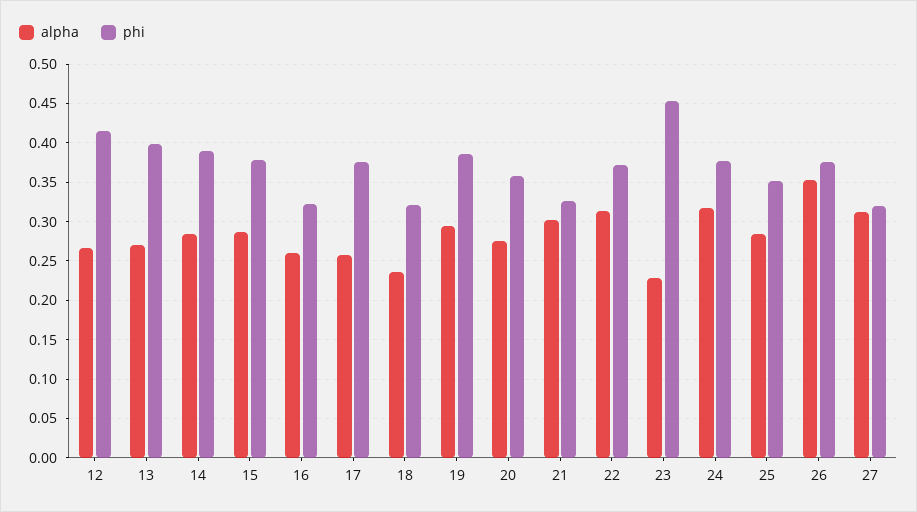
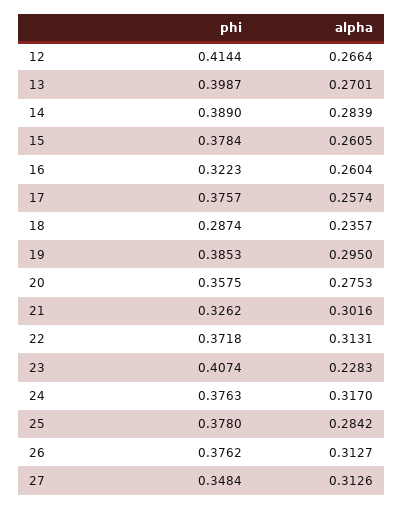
alpha, 15: 0.29 -> 0.2605
phi, 18: 0.32 -> 0.2874
phi, 23: 0.45 -> 0.4074
phi, 25: 0.35 -> 0.378
alpha, 26: 0.35 -> 0.3127
phi, 27: 0.32 -> 0.3484

